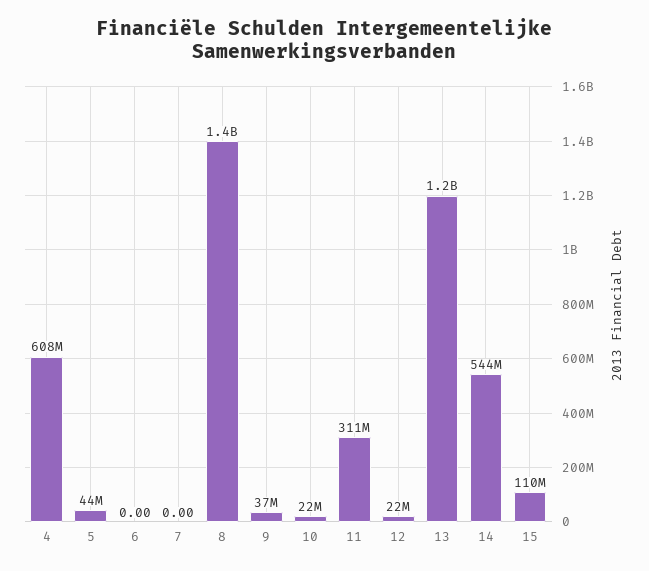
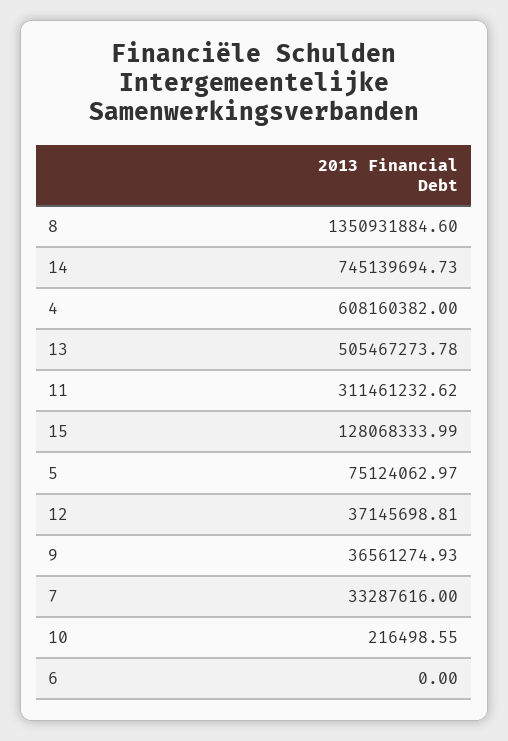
5: 44000000 -> 75124062.97
7: 0 -> 33287616
10: 22000000 -> 216498.55
12: 22000000 -> 37145698.81
13: 1200000000 -> 505467273.78
14: 544000000 -> 745139694.73
15: 110000000 -> 128068333.99

